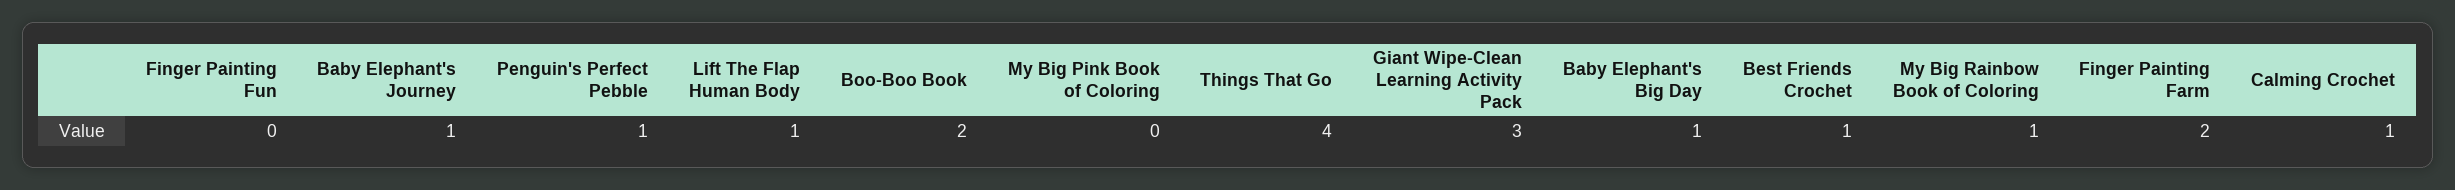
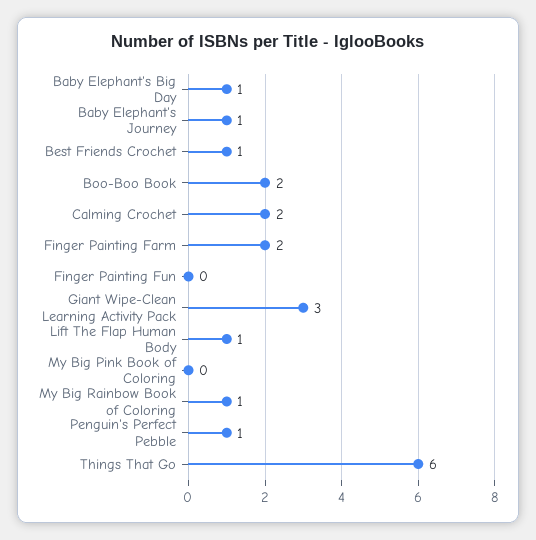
Things That Go: 4 -> 6
Calming Crochet: 1 -> 2

